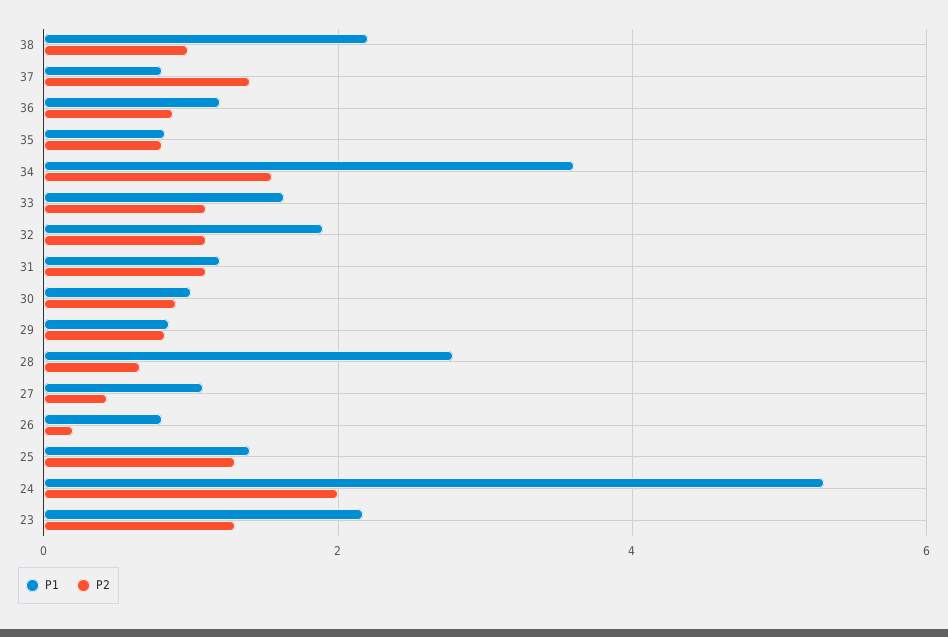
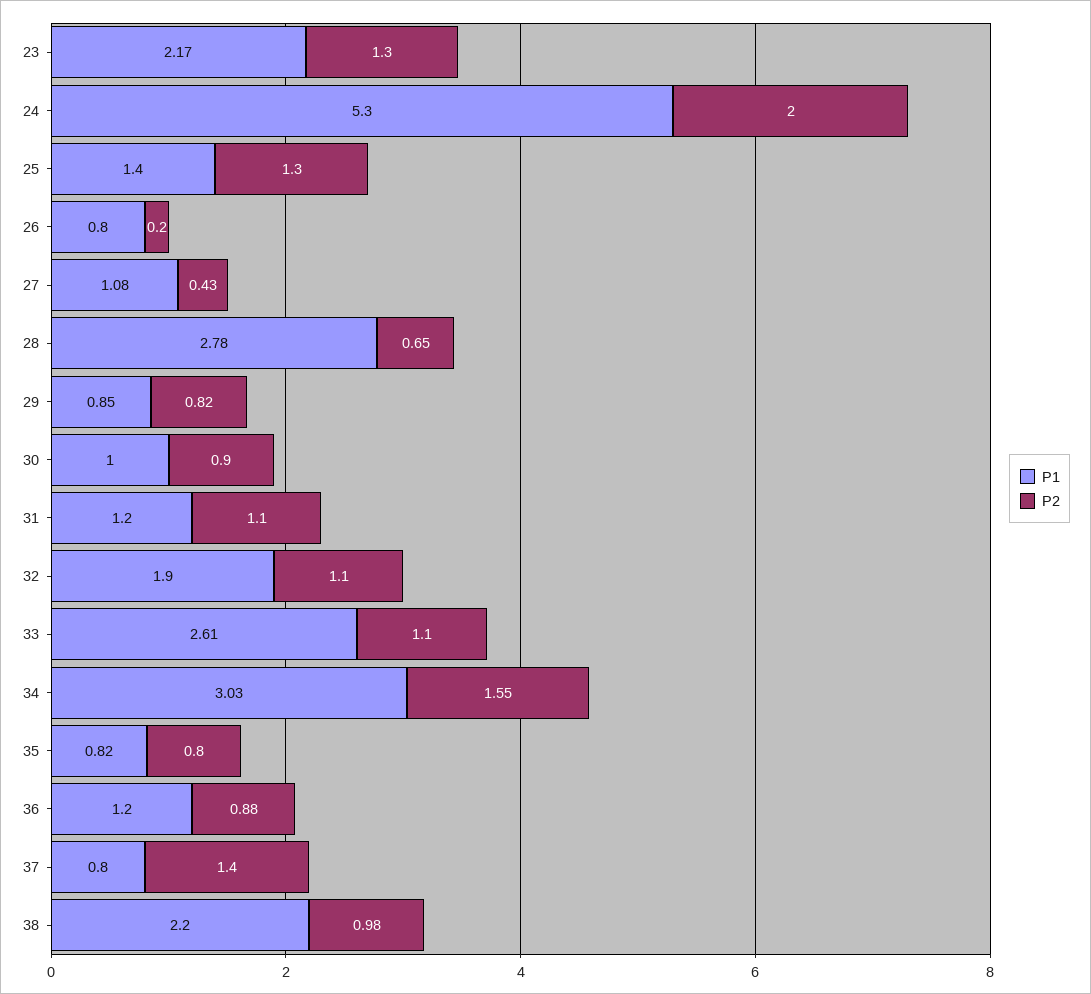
P1, 34: 3.6 -> 3.03
P1, 33: 1.6 -> 2.61

